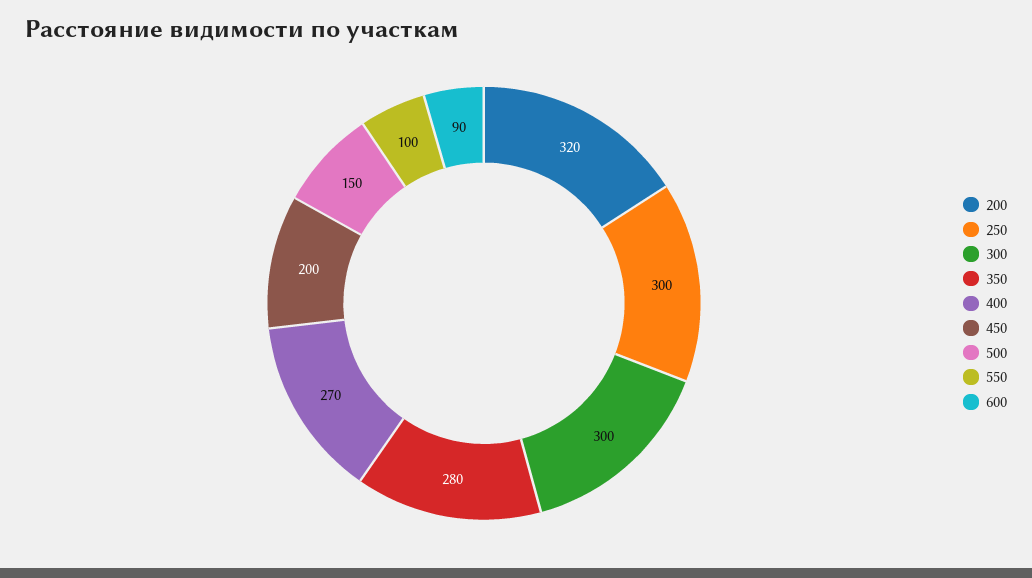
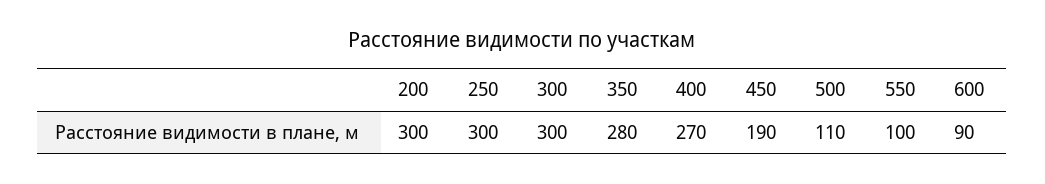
200: 320 -> 300
450: 200 -> 190
500: 150 -> 110

